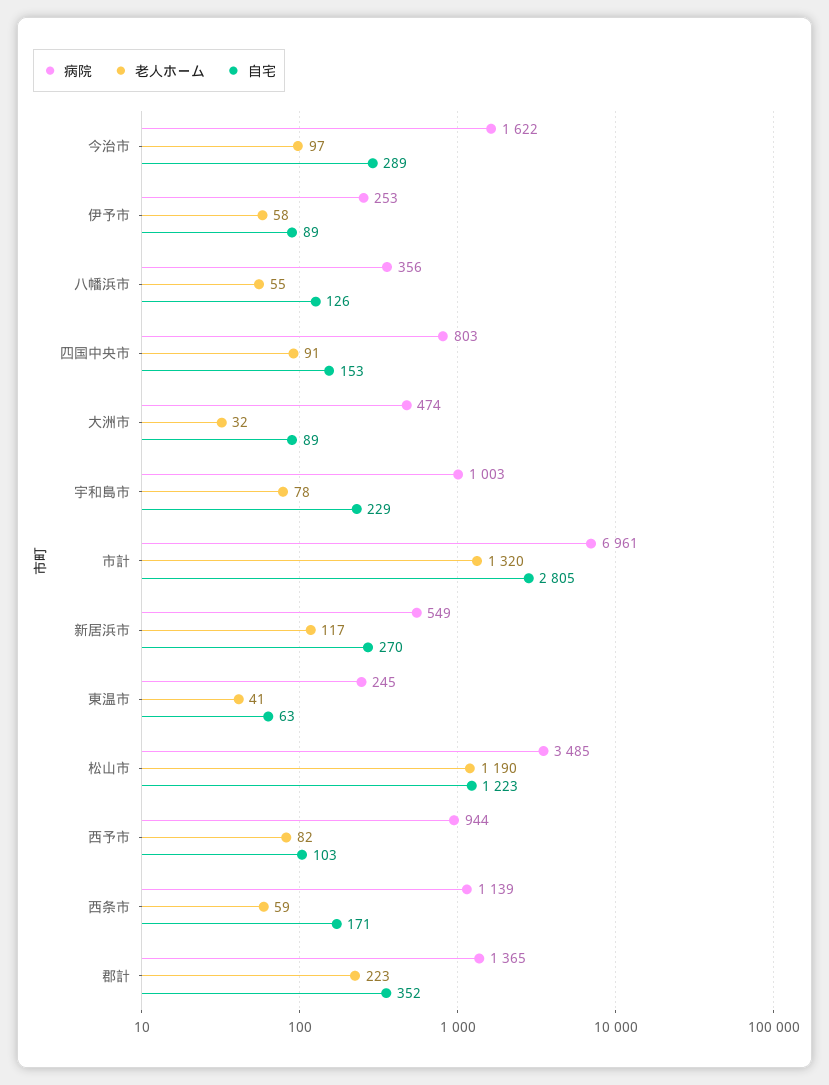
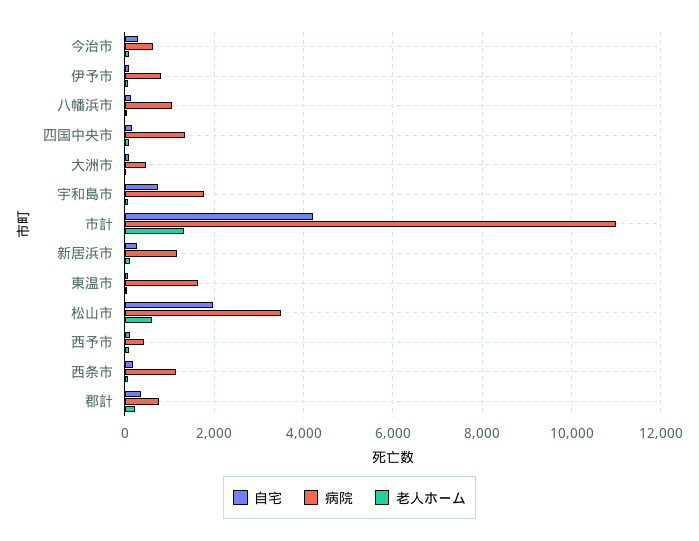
病院, 今治市: 1622 -> 600
病院, 伊予市: 253 -> 800
病院, 八幡浜市: 356 -> 1000
病院, 四国中央市: 803 -> 1400
病院, 宇和島市: 1003 -> 1800
自宅, 宇和島市: 229 -> 800
病院, 市計: 6961 -> 11000
自宅, 市計: 2805 -> 4200
病院, 新居浜市: 549 -> 1200
病院, 東温市: 245 -> 1600
老人ホーム, 松山市: 1190 -> 600
自宅, 松山市: 1223 -> 2000
病院, 西予市: 944 -> 400
病院, 郡計: 1365 -> 800

